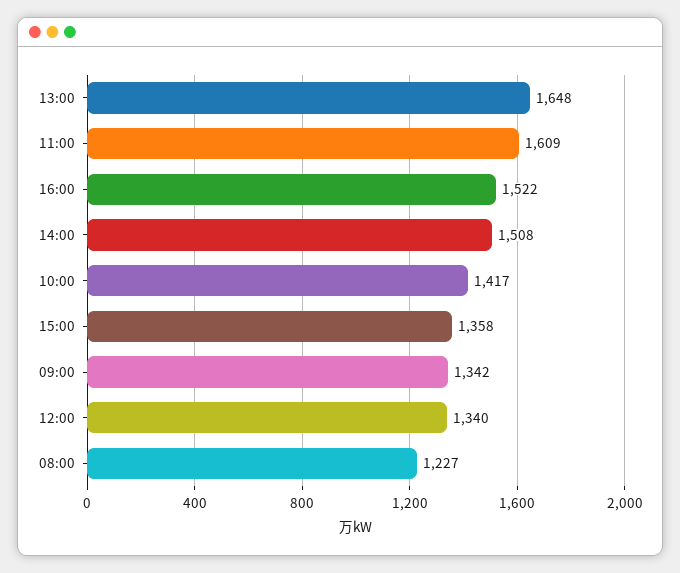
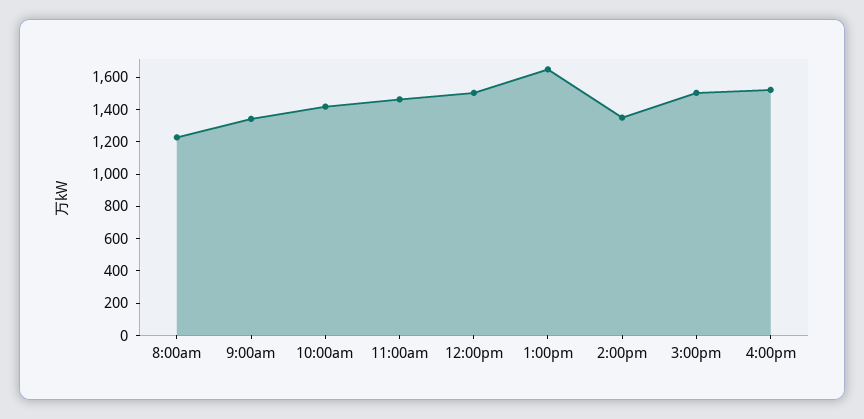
11:00: 1609 -> 1450
14:00: 1508 -> 1350
15:00: 1358 -> 1500
12:00: 1340 -> 1500

